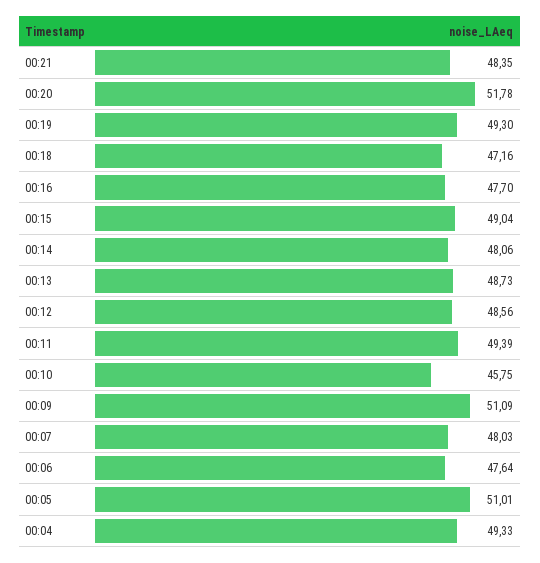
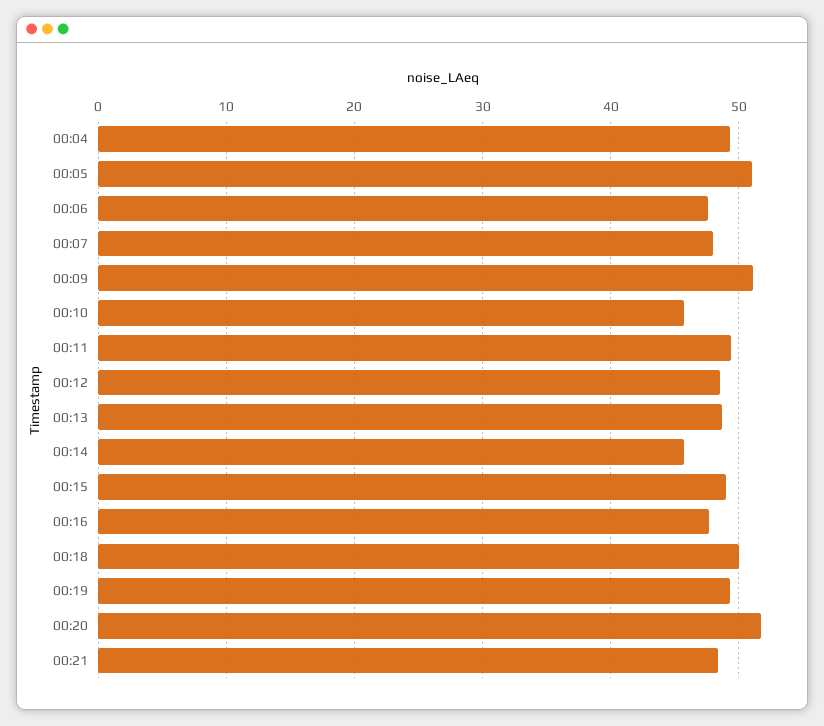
00:18: 47.16 -> 50
00:14: 48.06 -> 46

